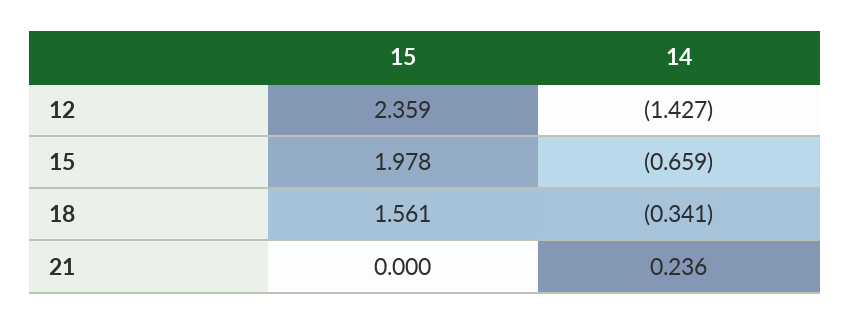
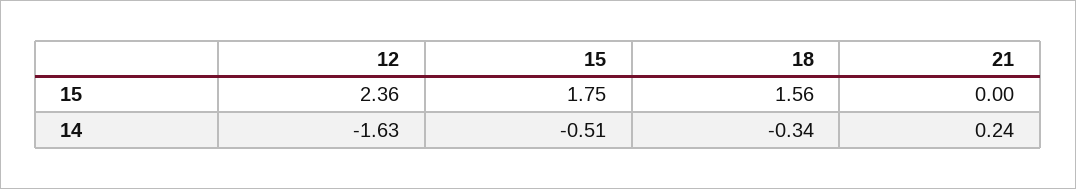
14, 12: -1.427 -> -1.63
15, 15: 1.978 -> 1.75
14, 15: -0.659 -> -0.51

